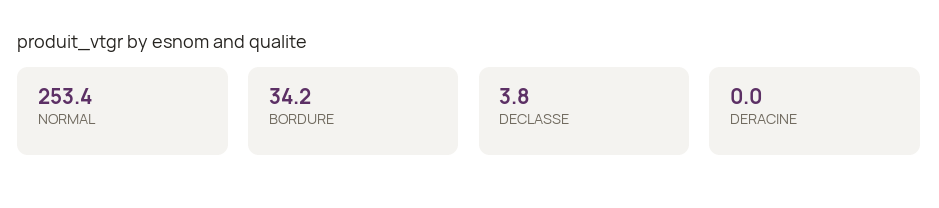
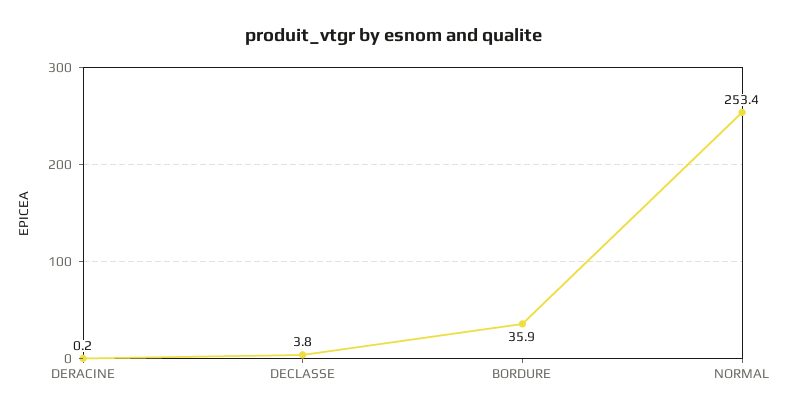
BORDURE: 34.2 -> 35.9
DERACINE: 0 -> 0.2

